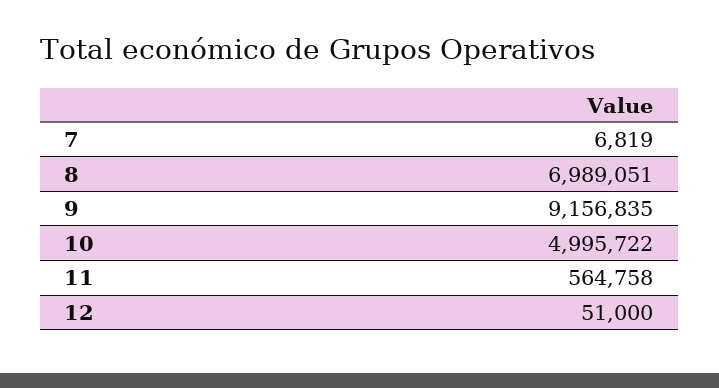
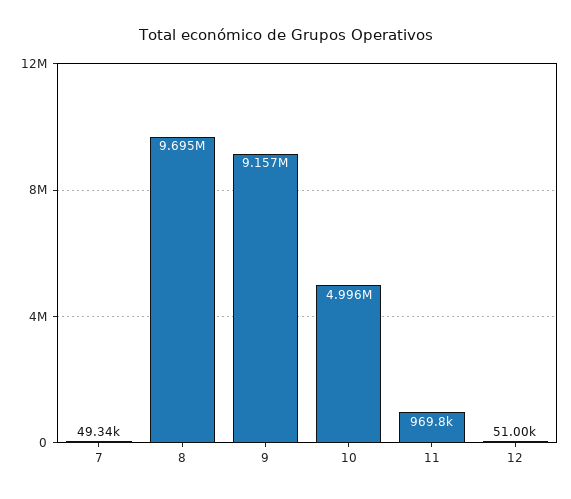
7: 6819 -> 49340
8: 6989051 -> 9695000
11: 564758 -> 969800

